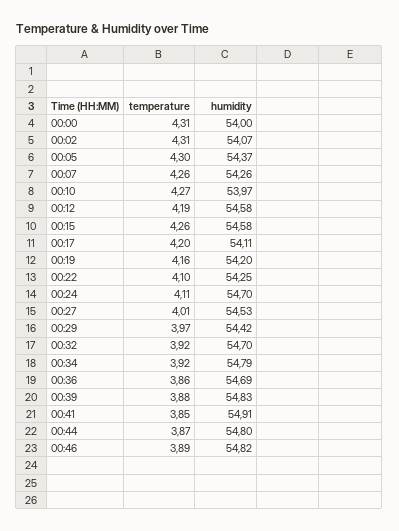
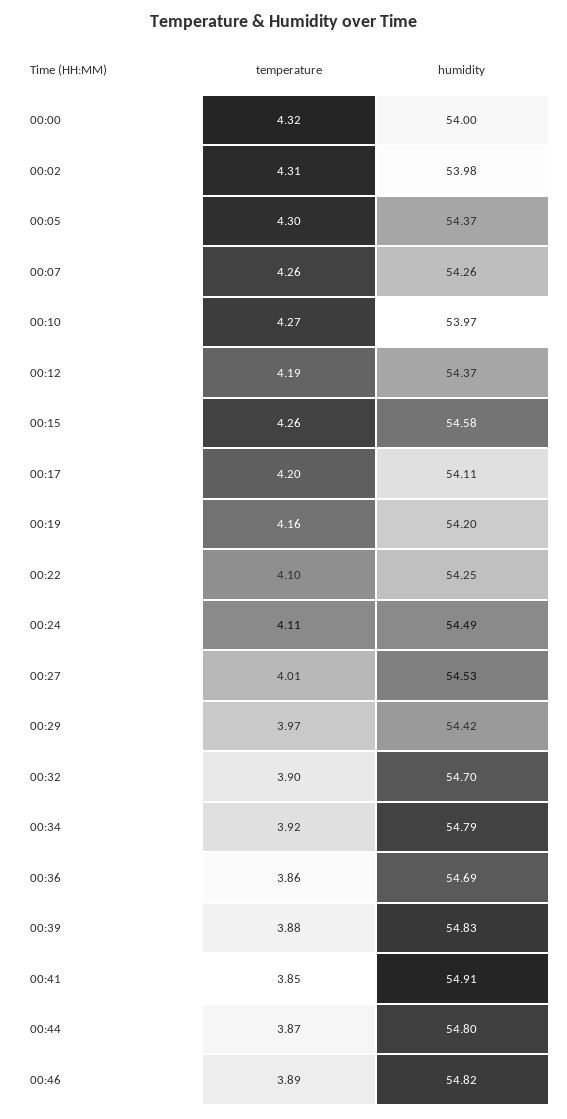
temperature, 00:00: 4.31 -> 4.32
humidity, 00:02: 54.07 -> 53.98
humidity, 00:12: 54.58 -> 54.37
humidity, 00:24: 54.7 -> 54.49
temperature, 00:32: 3.92 -> 3.9

